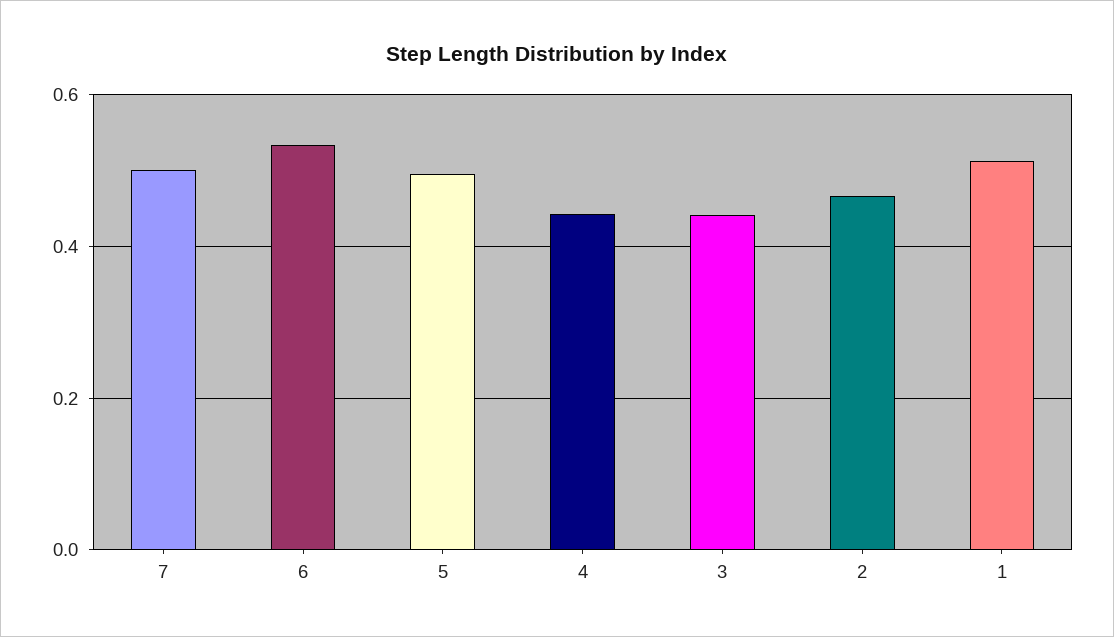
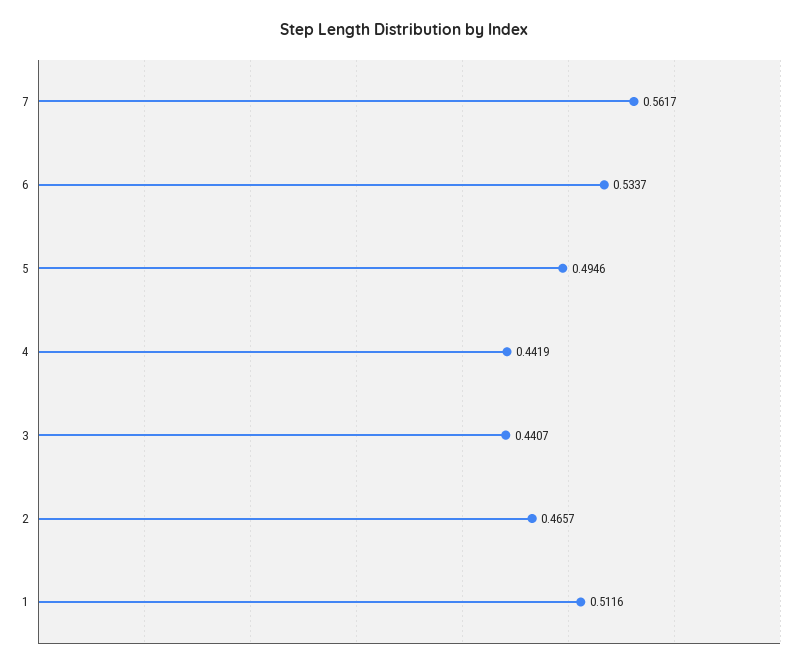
7: 0.5 -> 0.5617

